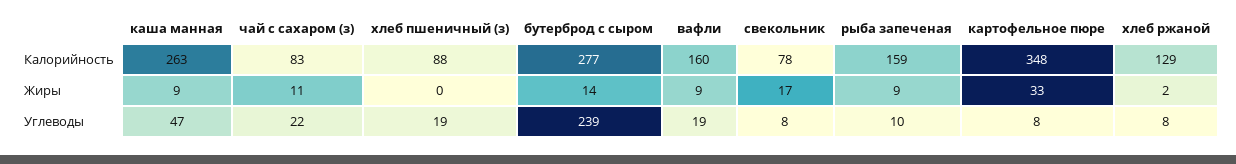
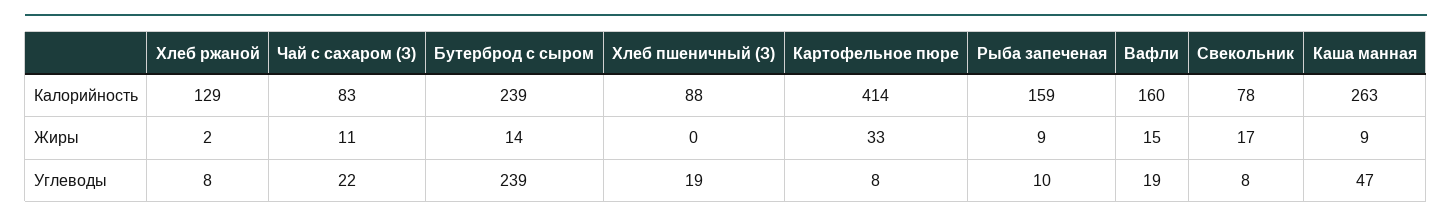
бутерброд с сыром, Калорийность: 277 -> 239
картофельное пюре, Калорийность: 348 -> 414
вафли, Жиры: 9 -> 15

